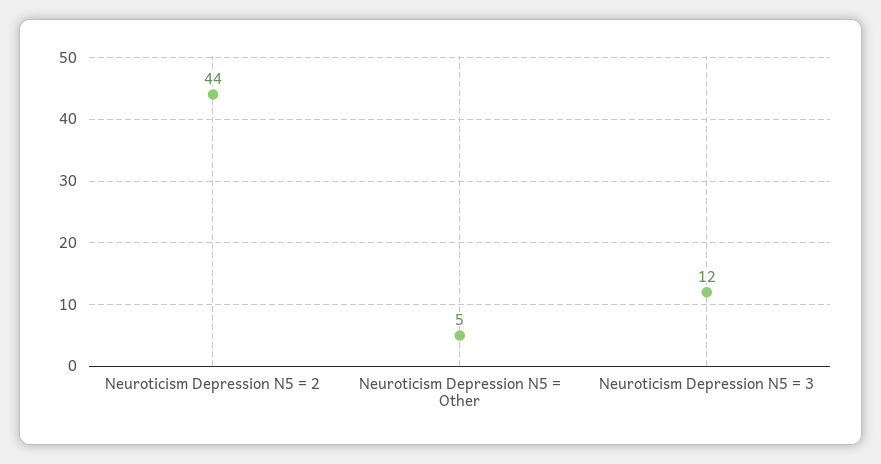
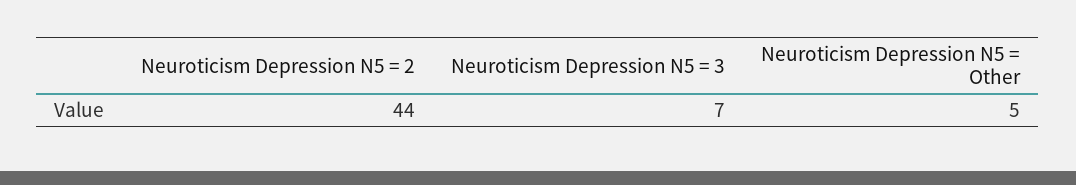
Neuroticism Depression N5 = 3: 12 -> 7

